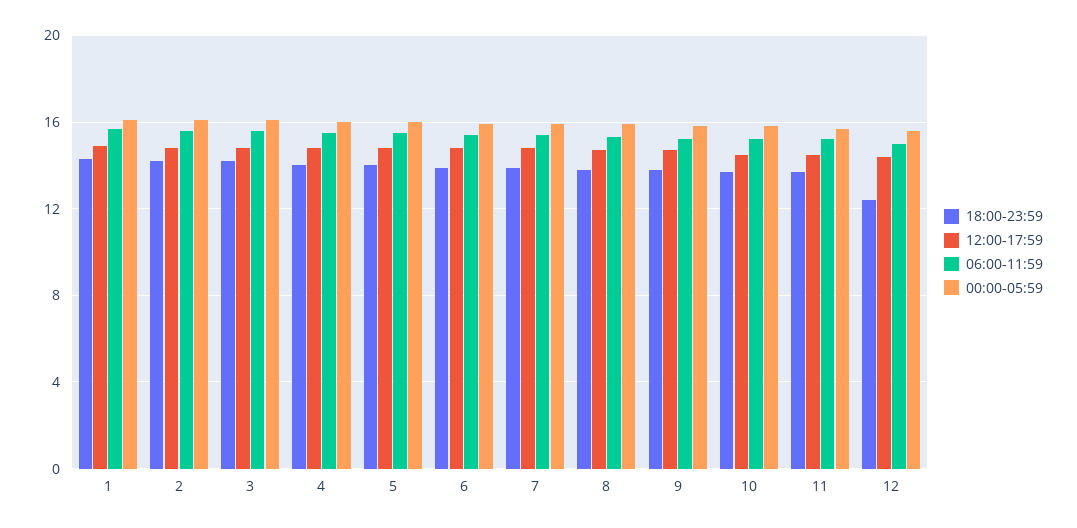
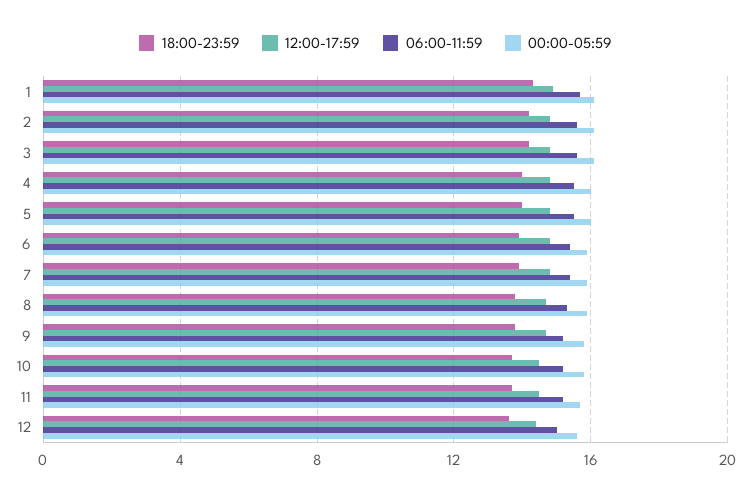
18:00-23:59, 12: 12.5 -> 13.5

